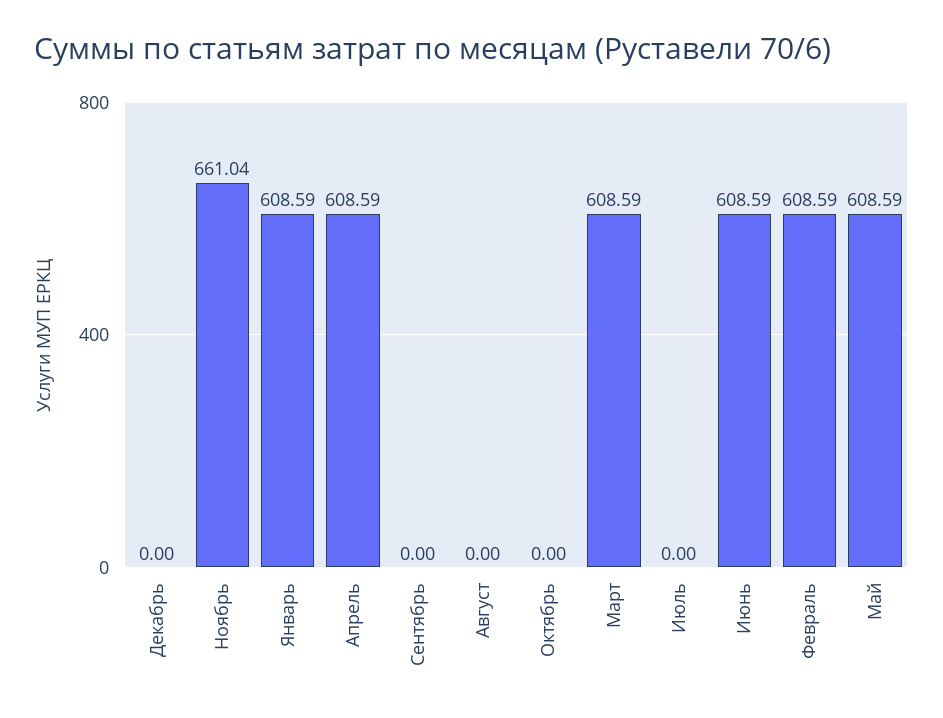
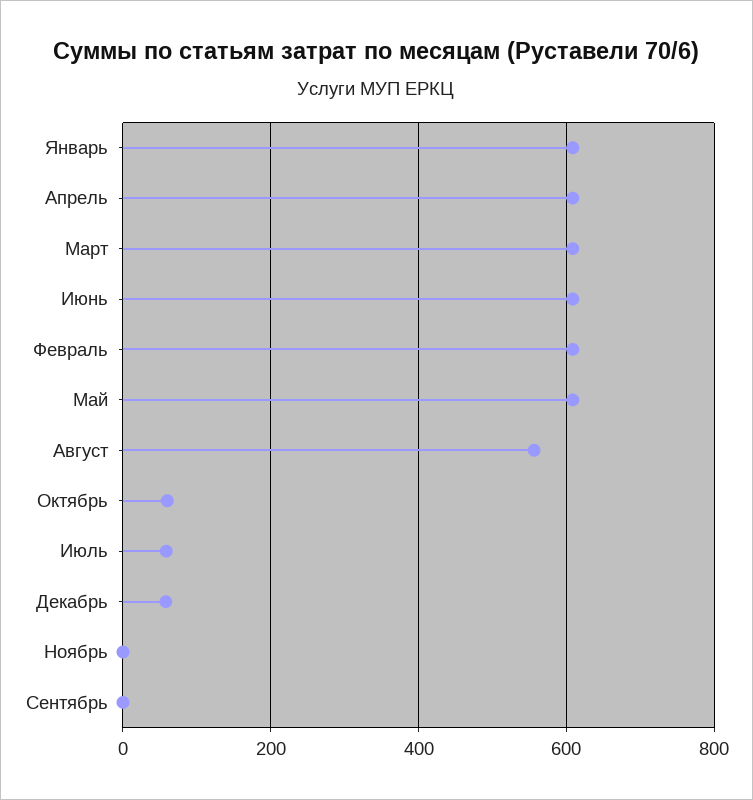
Декабрь: 0 -> 60
Ноябрь: 661.04 -> 0
Август: 0 -> 560
Октябрь: 0 -> 60
Июль: 0 -> 60

